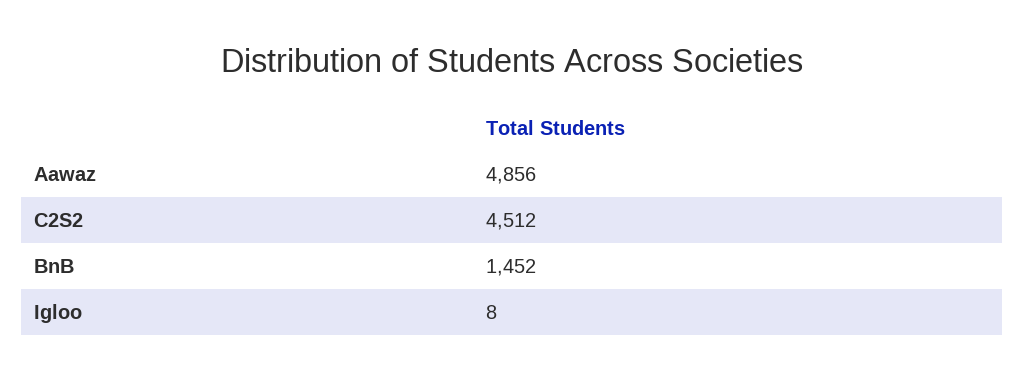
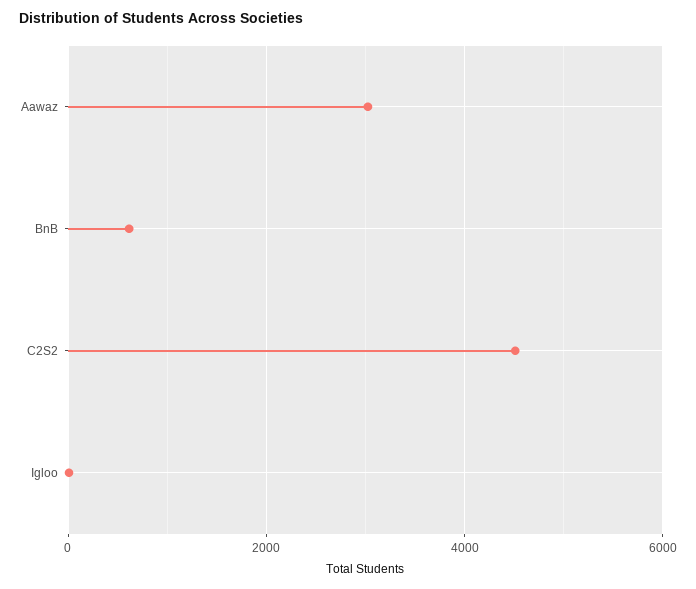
Aawaz: 4856 -> 3000
BnB: 1452 -> 600

